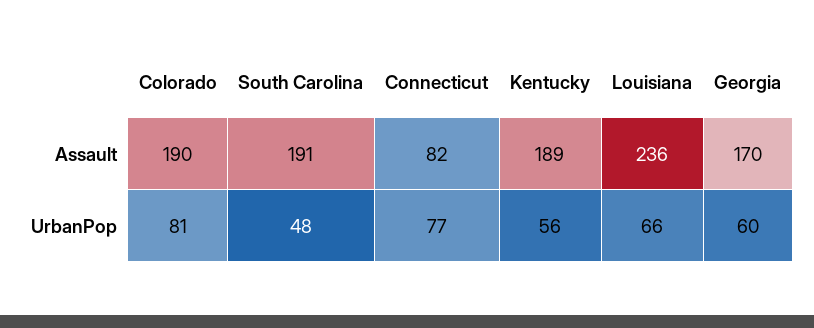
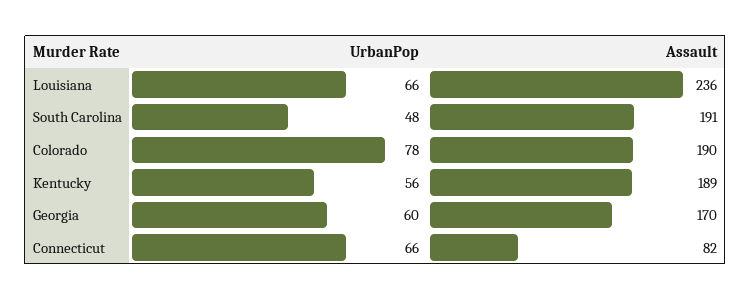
Colorado, UrbanPop: 81 -> 78
Connecticut, UrbanPop: 77 -> 66

